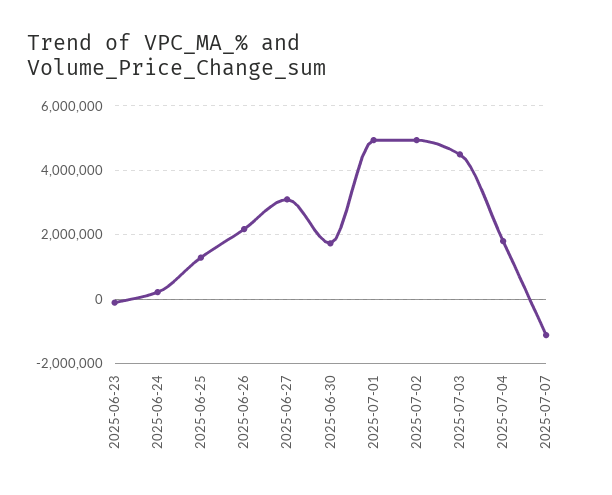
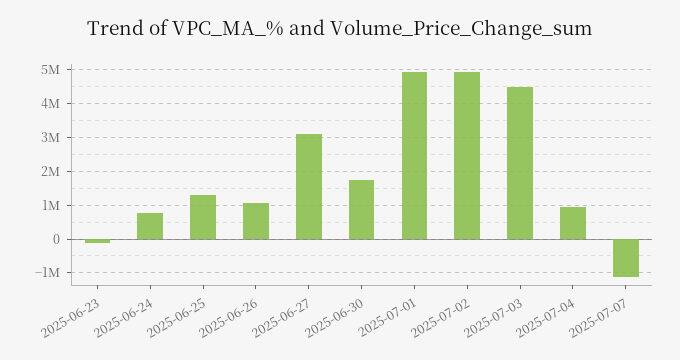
2025-06-24: 200000 -> 800000
2025-06-26: 2200000 -> 1000000
2025-07-04: 1800000 -> 1000000

